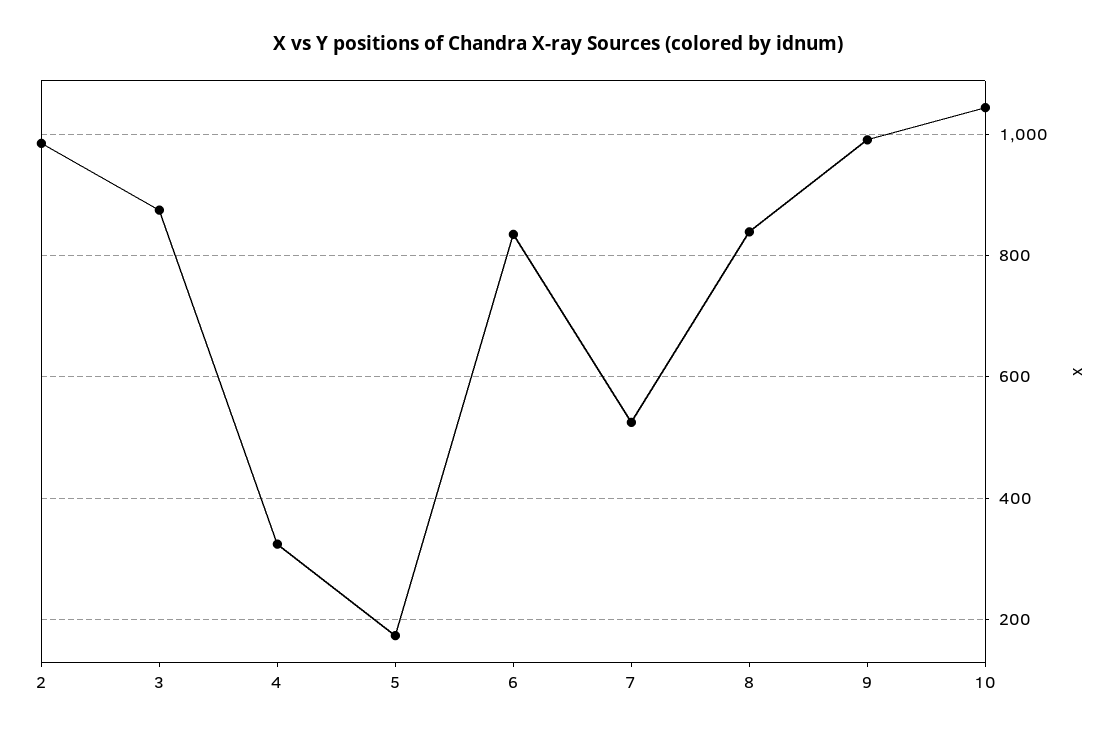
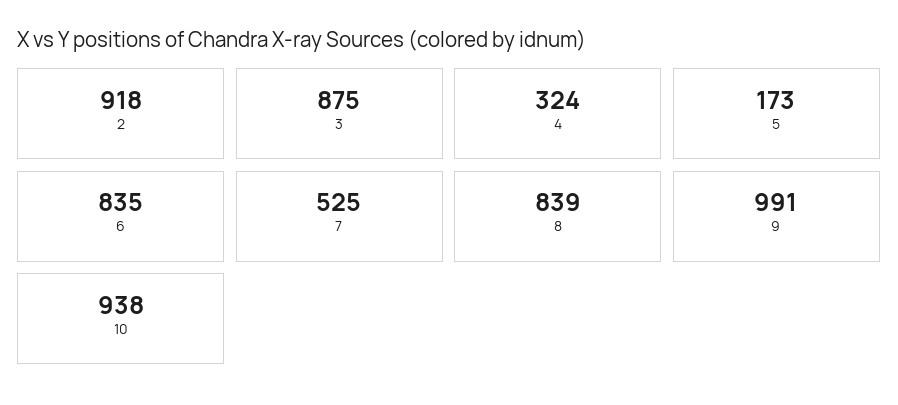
2: 980 -> 918
10: 1040 -> 938

